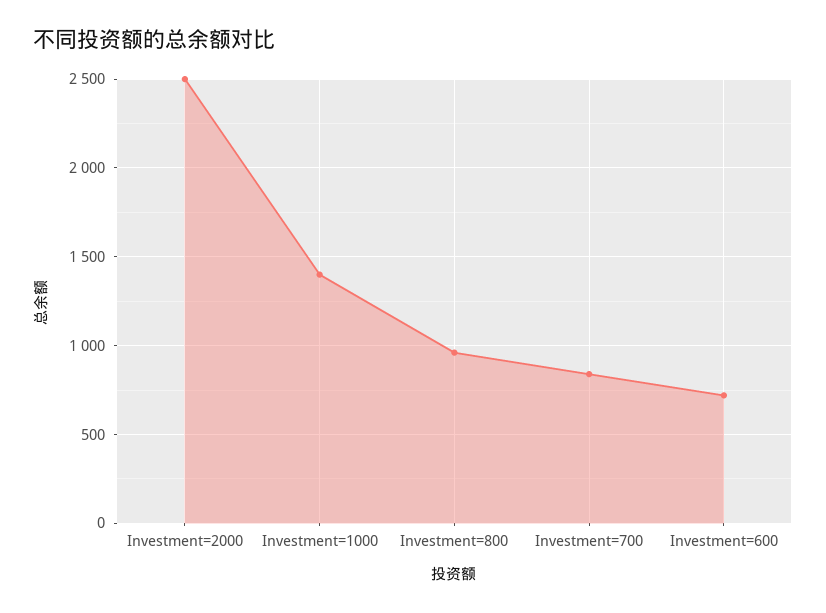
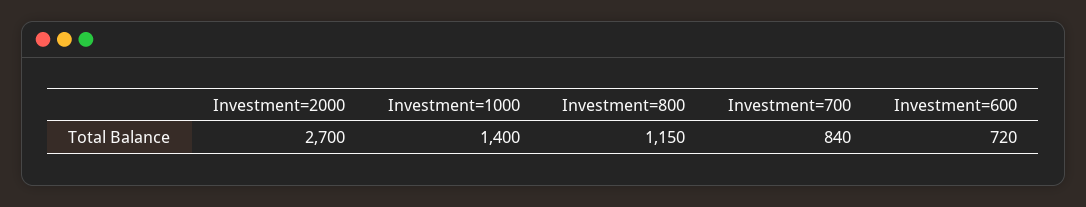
Investment=2000: 2500 -> 2700
Investment=800: 950 -> 1150

